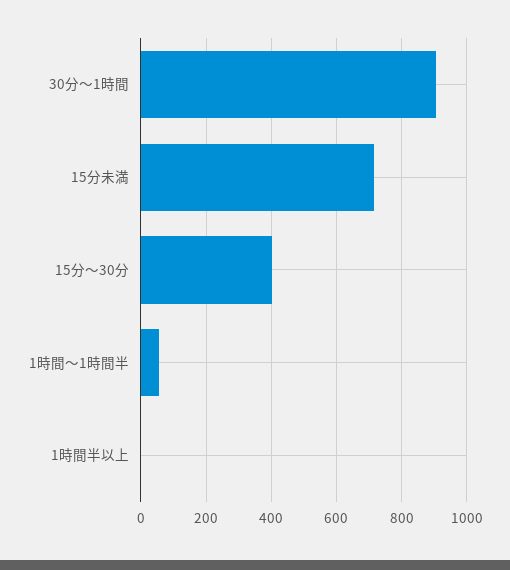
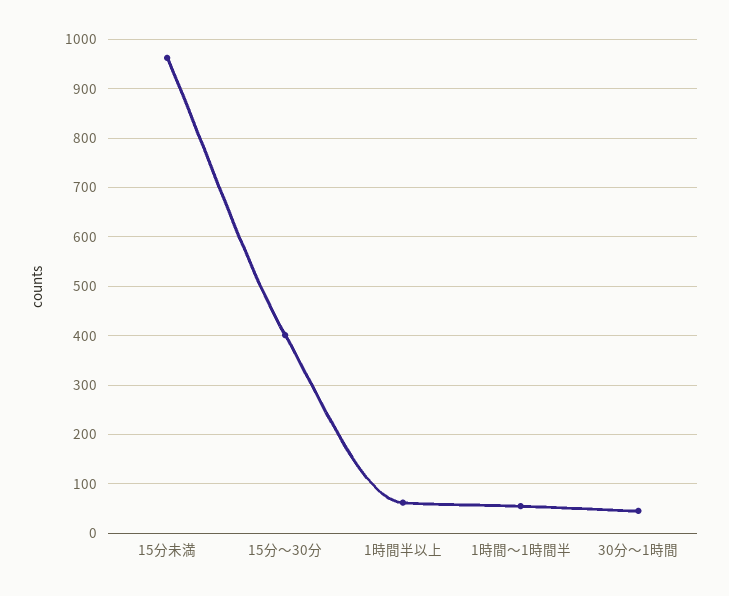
30分～1時間: 900 -> 40
15分未満: 720 -> 960
1時間半以上: 0 -> 60

